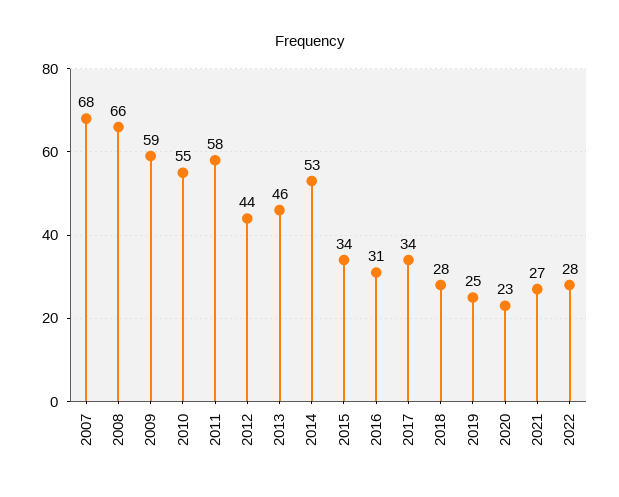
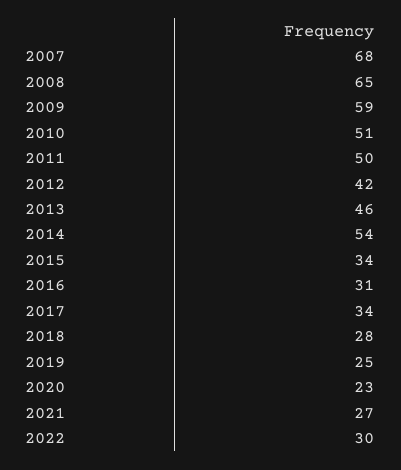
2008: 66 -> 65
2010: 55 -> 51
2011: 58 -> 50
2012: 44 -> 42
2014: 53 -> 54
2022: 28 -> 30

